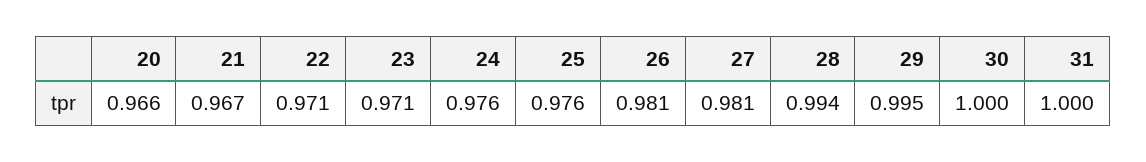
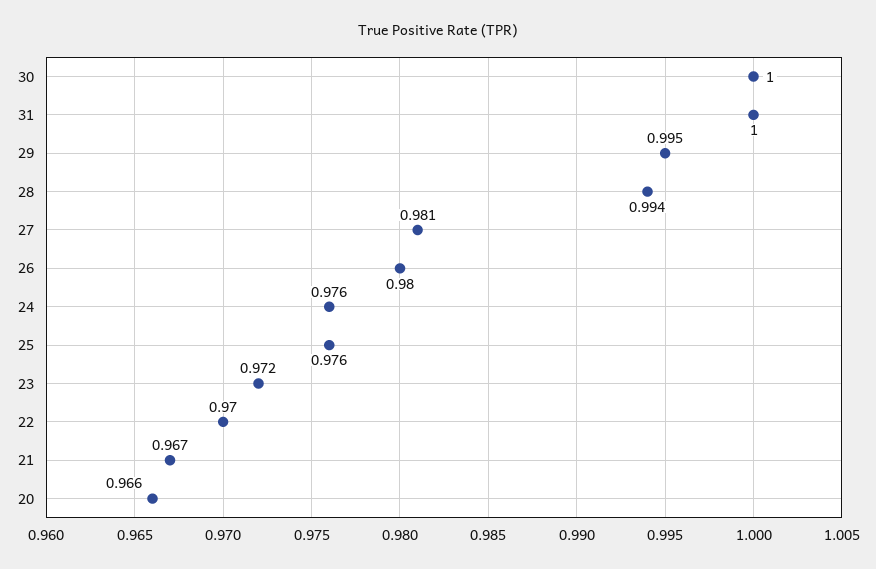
22: 0.971 -> 0.97
23: 0.971 -> 0.972
26: 0.981 -> 0.98

